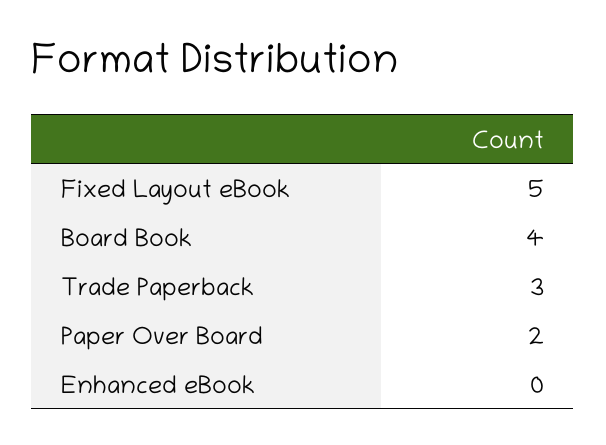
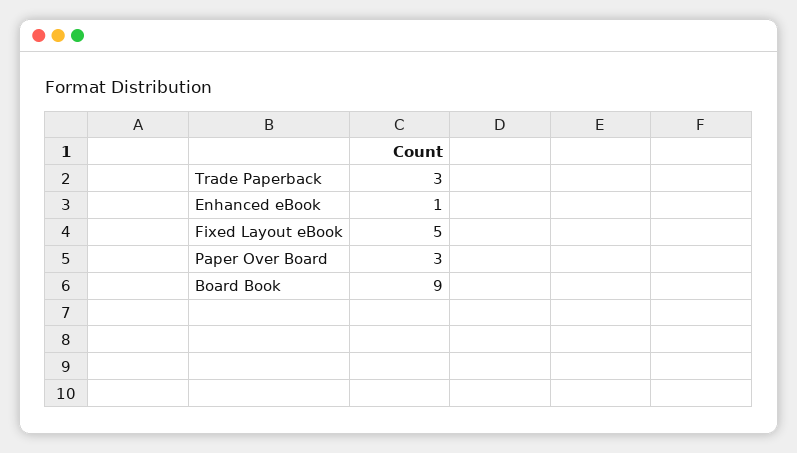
Board Book: 4 -> 9
Paper Over Board: 2 -> 3
Enhanced eBook: 0 -> 1

